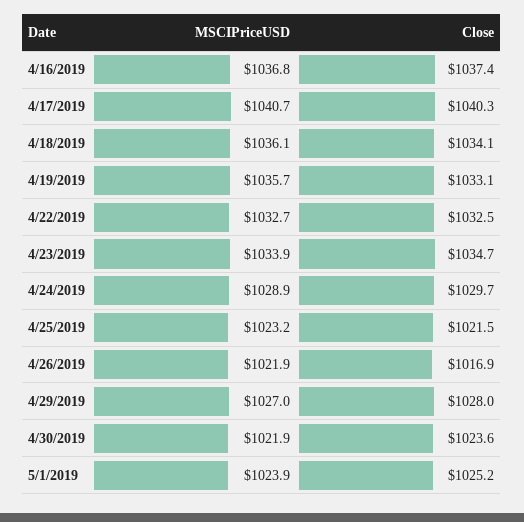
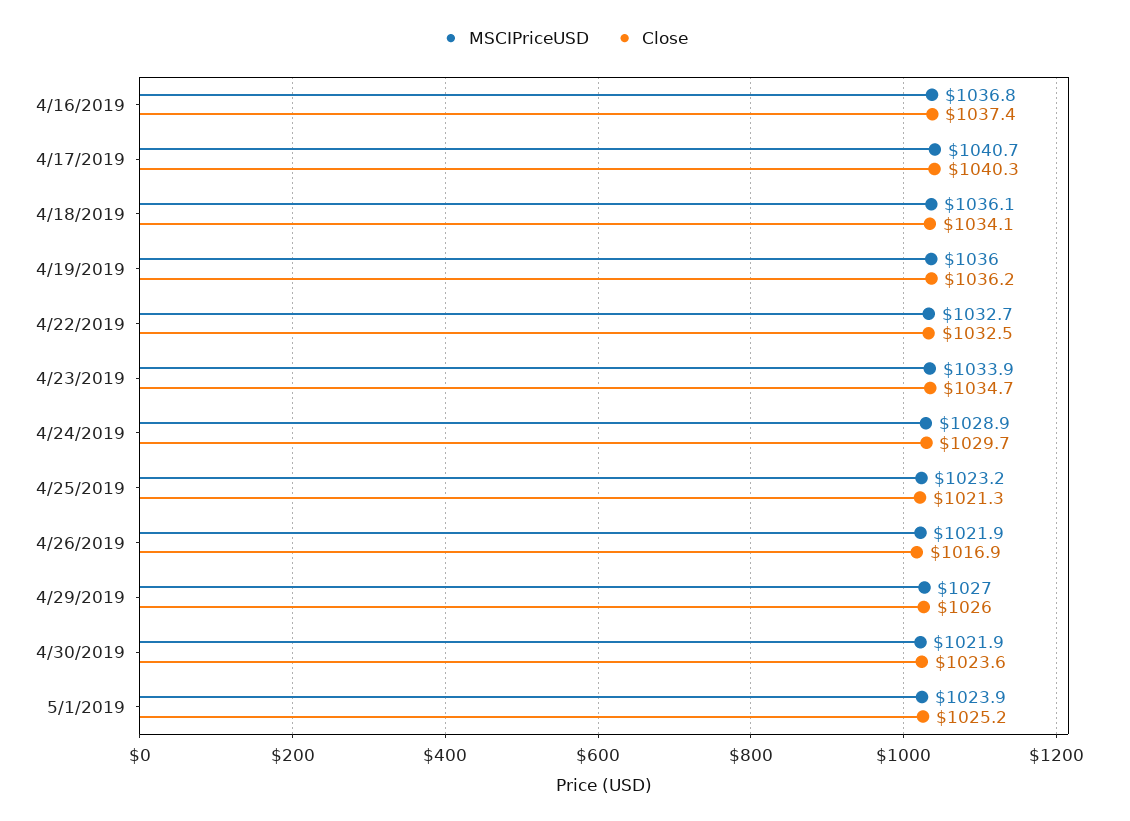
MSCIPriceUSD, 4/19/2019: 1035.7 -> 1036
Close, 4/19/2019: 1033.1 -> 1036.2
Close, 4/25/2019: 1021.5 -> 1021.3
Close, 4/29/2019: 1028 -> 1026

